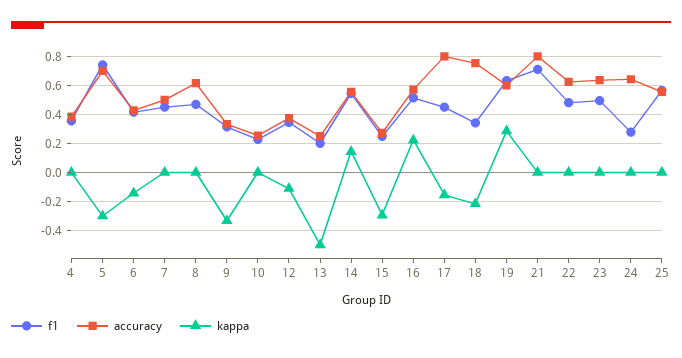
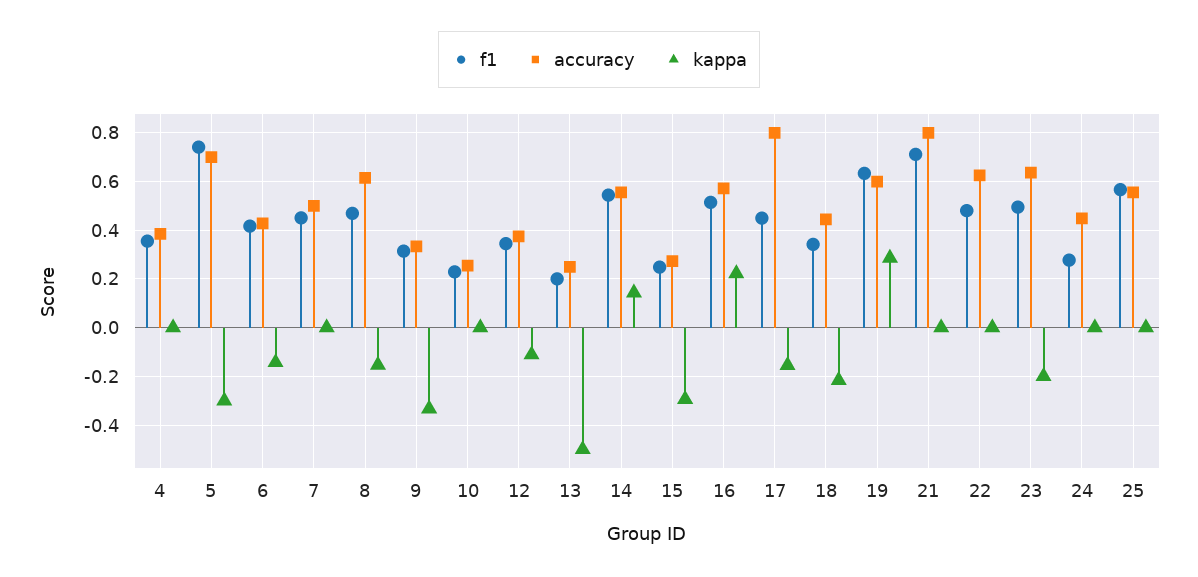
kappa, 8: 0 -> -0.15
accuracy, 18: 0.75 -> 0.45
kappa, 23: 0 -> -0.2
accuracy, 24: 0.65 -> 0.45

